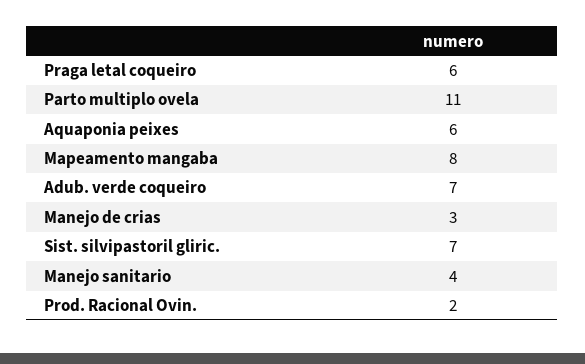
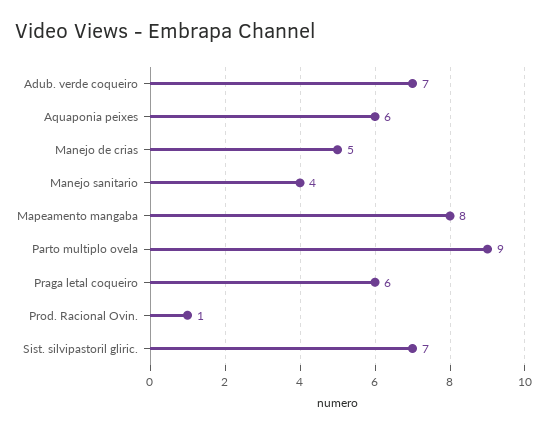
Parto multiplo ovela: 11 -> 9
Manejo de crias: 3 -> 5
Prod. Racional Ovin.: 2 -> 1

